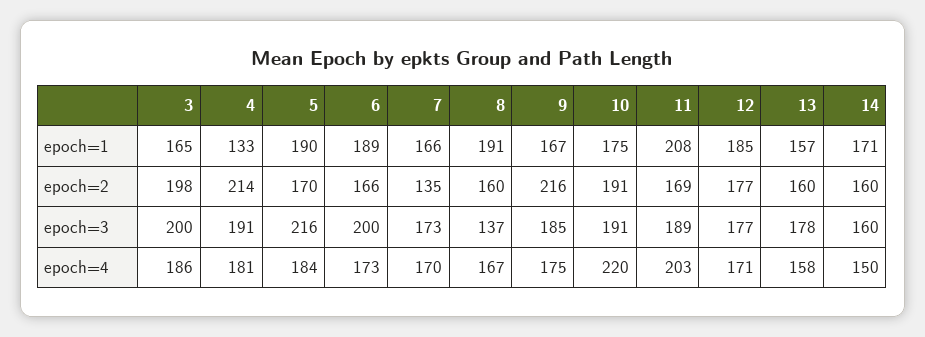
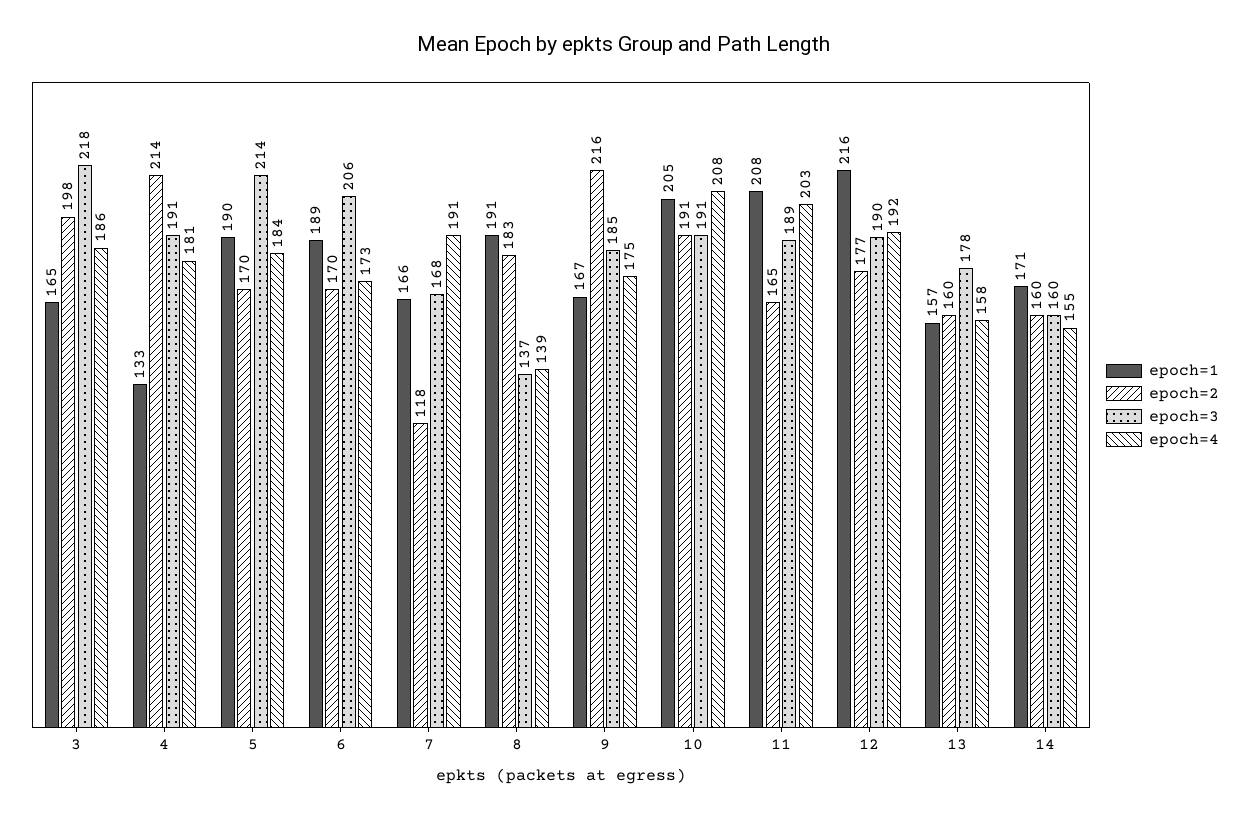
epoch=1, 10: 175 -> 205
epoch=1, 12: 185 -> 216
epoch=2, 6: 166 -> 170
epoch=2, 7: 135 -> 118
epoch=2, 8: 160 -> 183
epoch=2, 11: 169 -> 165
epoch=3, 3: 200 -> 218
epoch=3, 5: 216 -> 214
epoch=3, 6: 200 -> 206
epoch=3, 7: 173 -> 168
epoch=3, 12: 177 -> 190
epoch=4, 7: 170 -> 191
epoch=4, 8: 167 -> 139
epoch=4, 10: 220 -> 208
epoch=4, 12: 171 -> 192
epoch=4, 14: 150 -> 155

